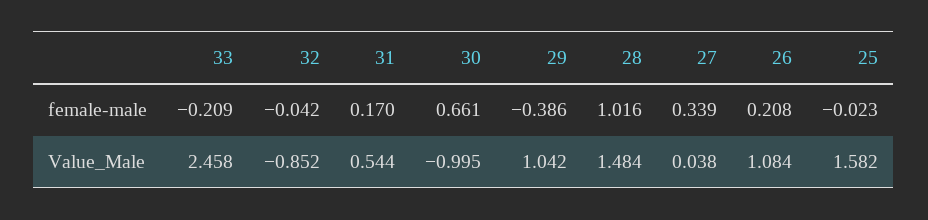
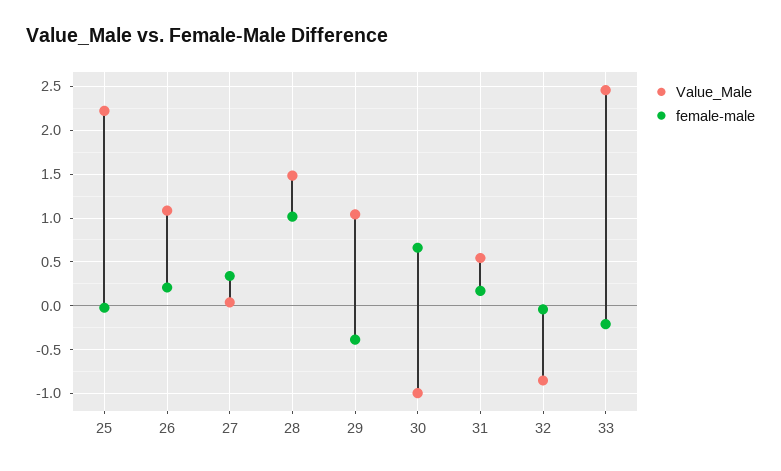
Value_Male, 25: 1.582 -> 2.2

